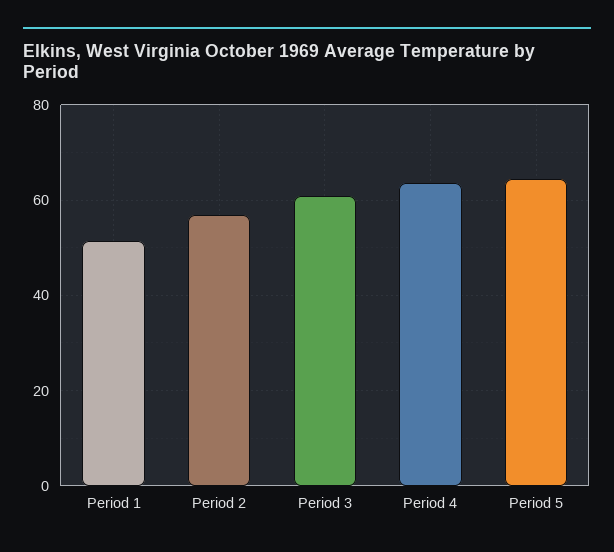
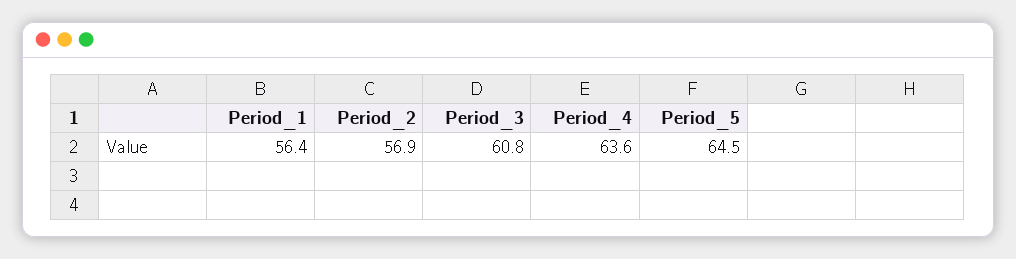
Period 1: 52 -> 56.4

